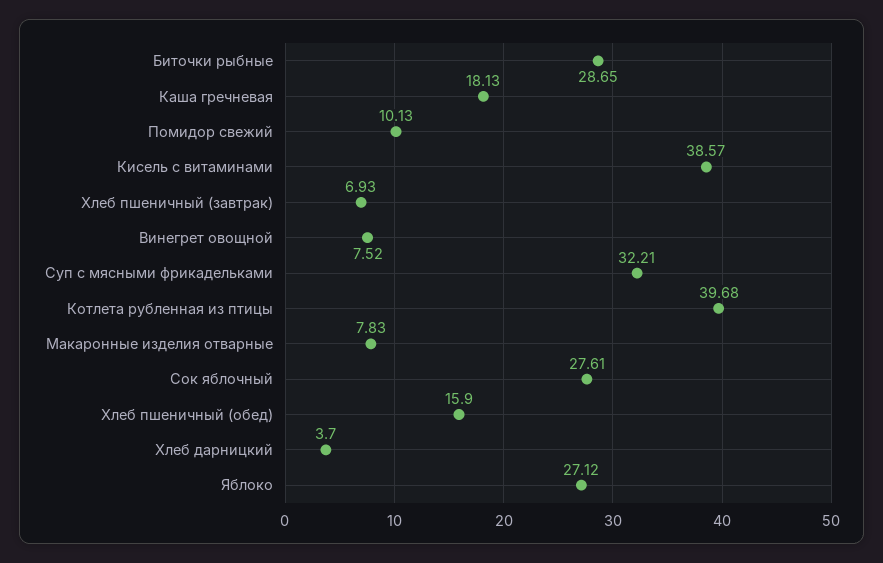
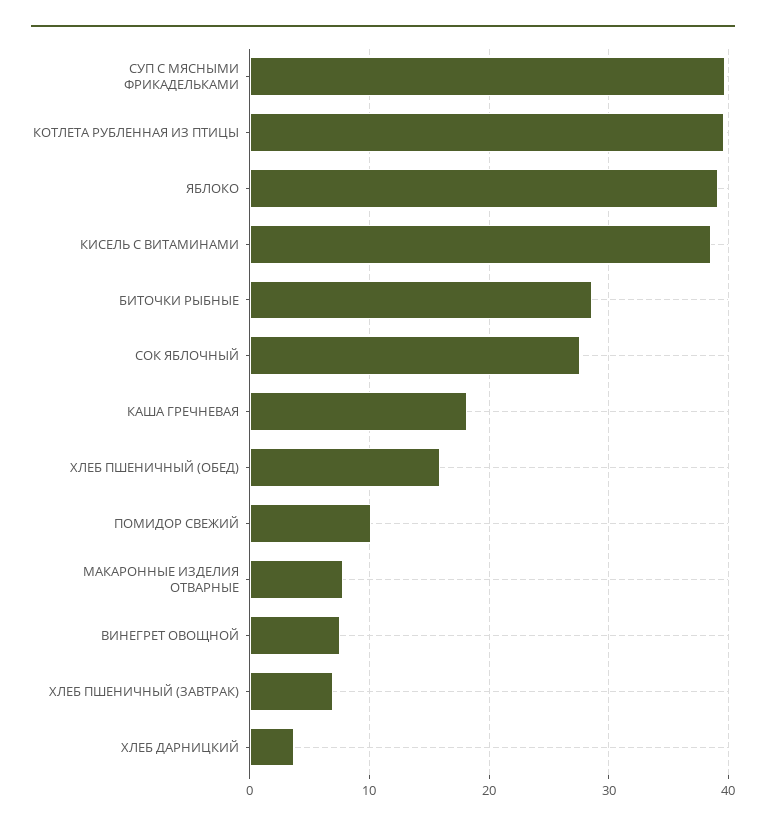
Суп с мясными фрикадельками: 32.21 -> 40
Яблоко: 27.12 -> 39

